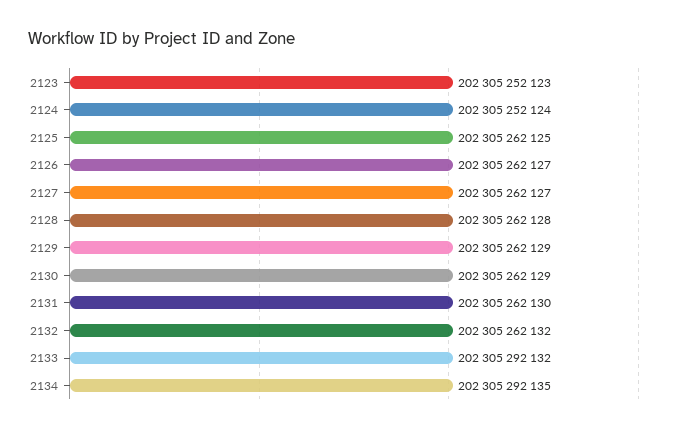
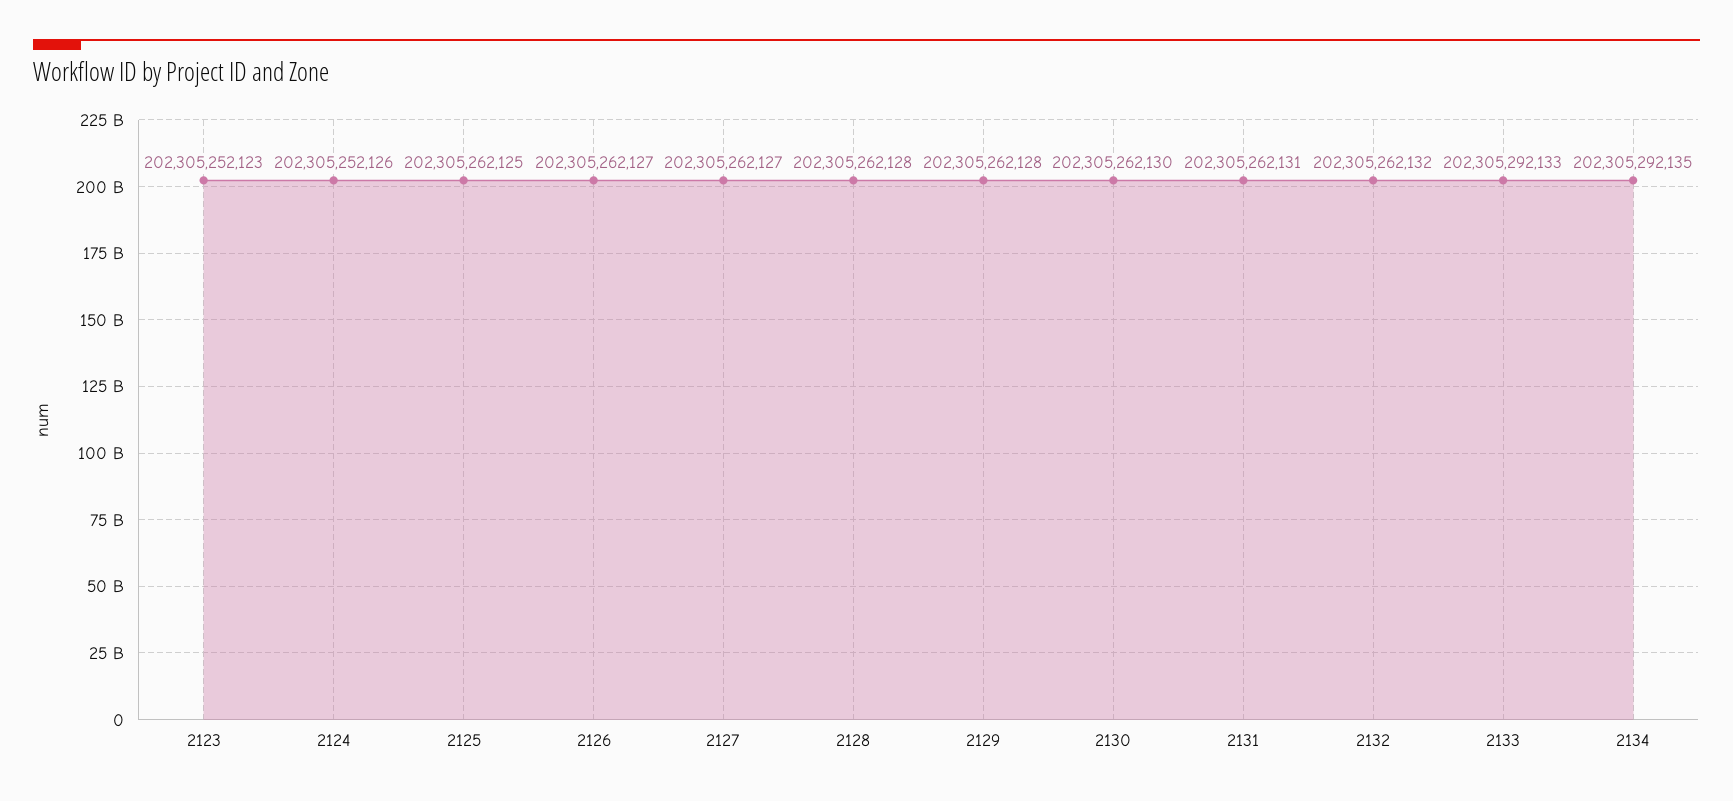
2124: 202305252124 -> 202305252126
2129: 202305262129 -> 202305262128
2130: 202305262129 -> 202305262130
2131: 202305262130 -> 202305262131
2133: 202305292132 -> 202305292133

